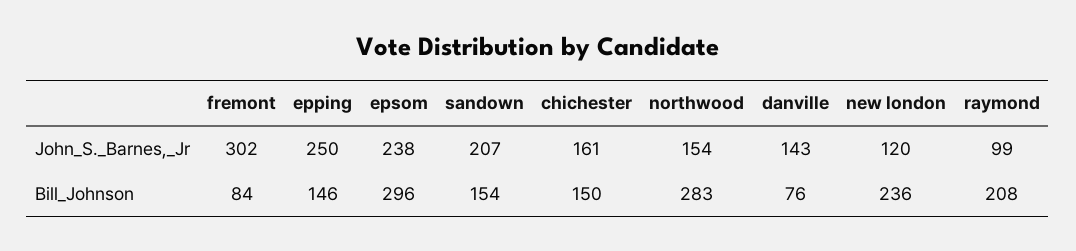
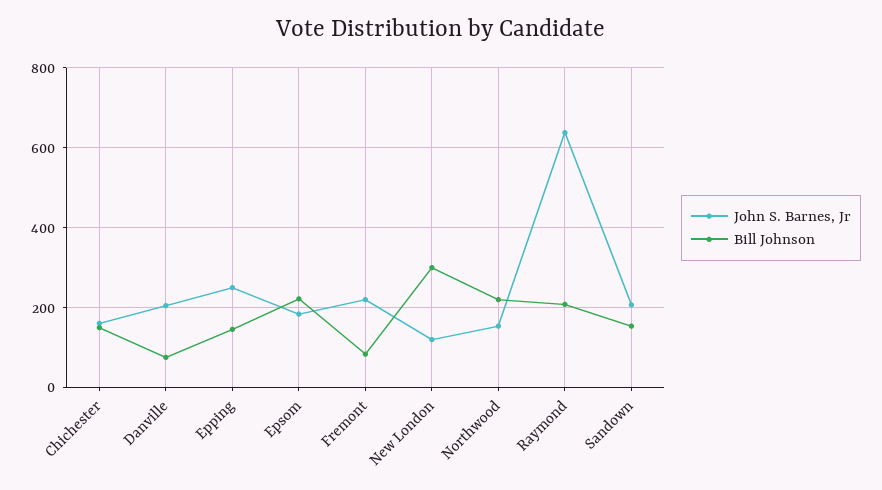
John_S._Barnes,_Jr, fremont: 302 -> 220
John_S._Barnes,_Jr, epsom: 238 -> 180
John_S._Barnes,_Jr, danville: 143 -> 200
John_S._Barnes,_Jr, raymond: 99 -> 640
Bill_Johnson, epsom: 296 -> 220
Bill_Johnson, northwood: 283 -> 220
Bill_Johnson, new london: 236 -> 300

